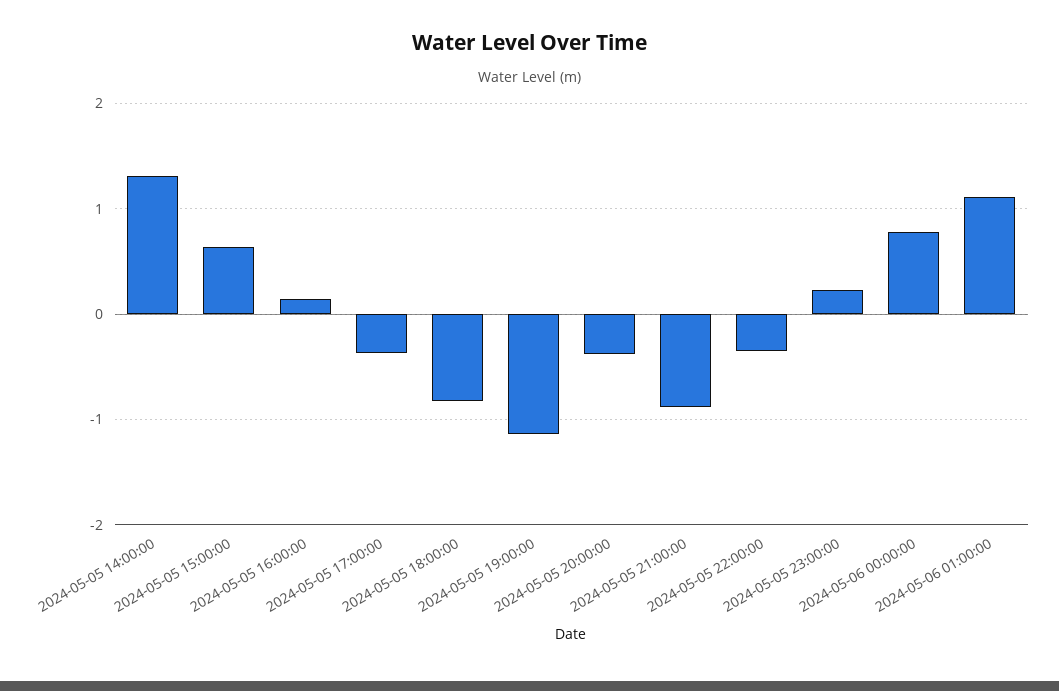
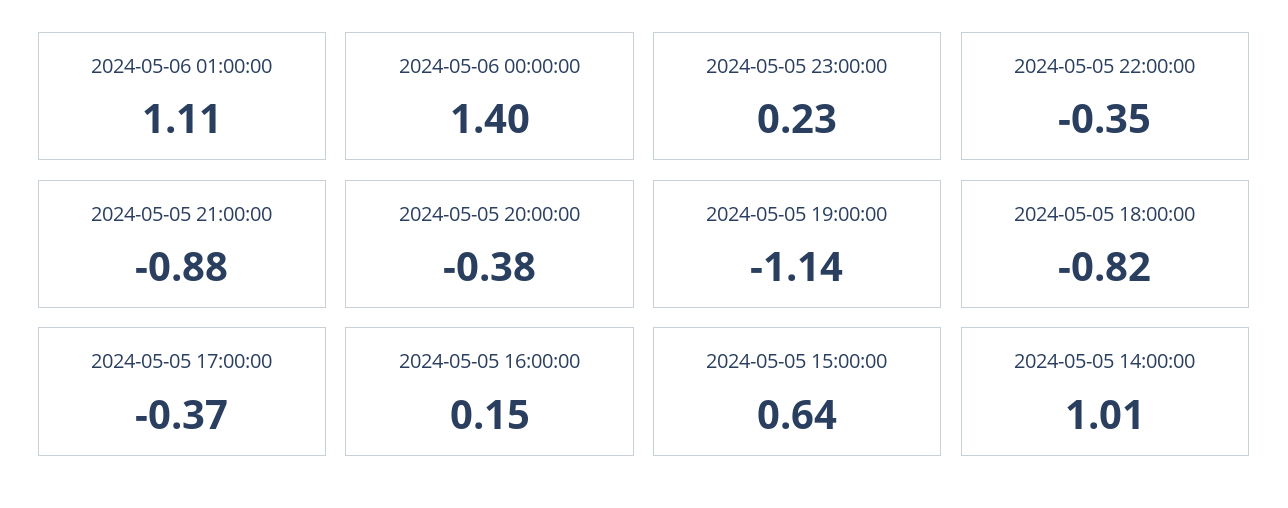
2024-05-05 14:00:00: 1.3 -> 1.01
2024-05-06 00:00:00: 0.8 -> 1.4

